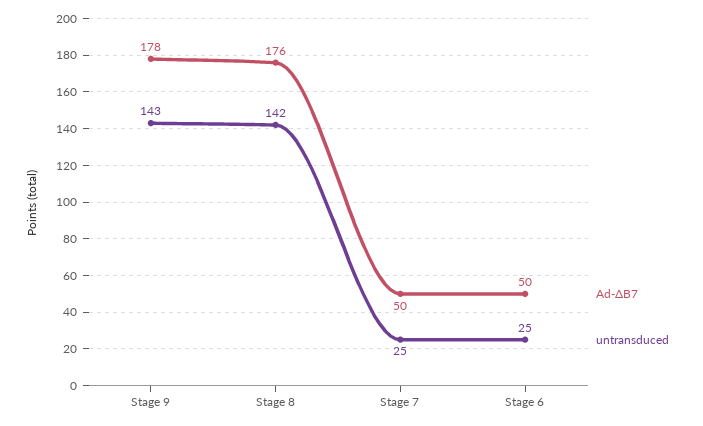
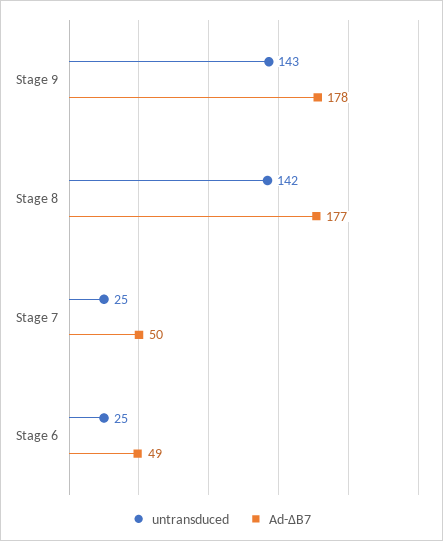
Ad-ΔB7, Stage 8: 176 -> 177
Ad-ΔB7, Stage 6: 50 -> 49

